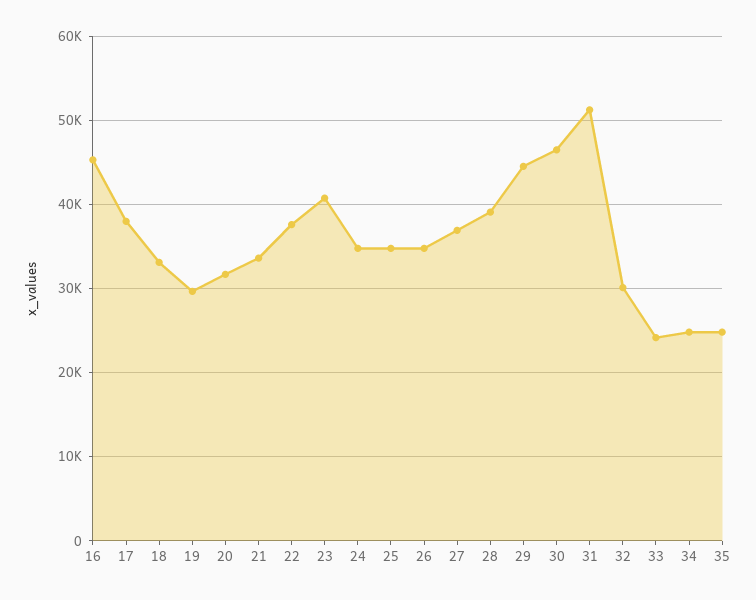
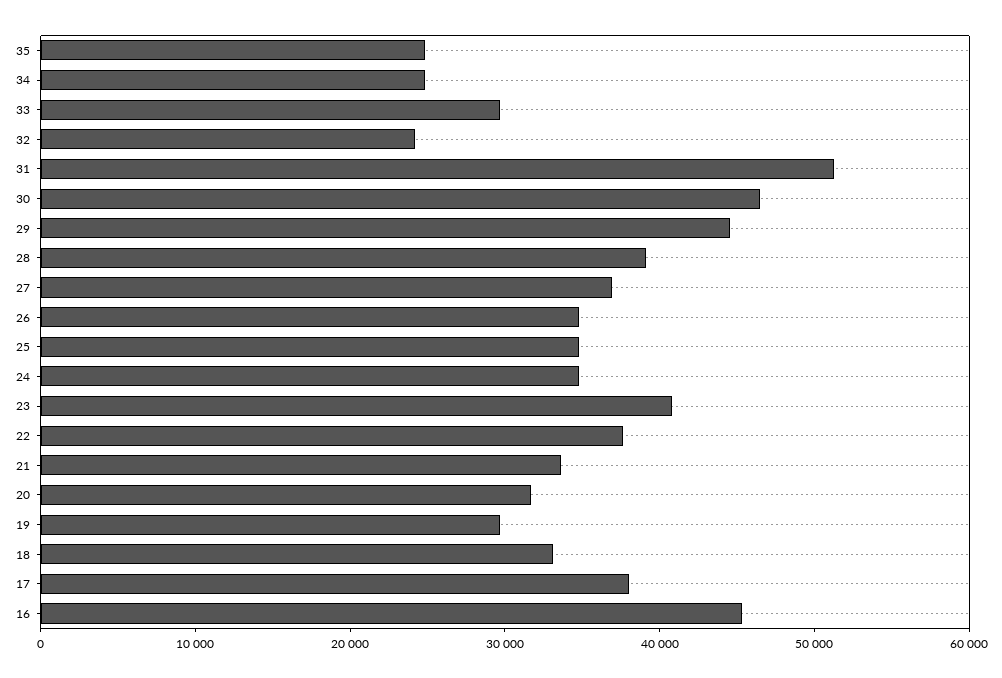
32: 30000 -> 24000
33: 24000 -> 30000

